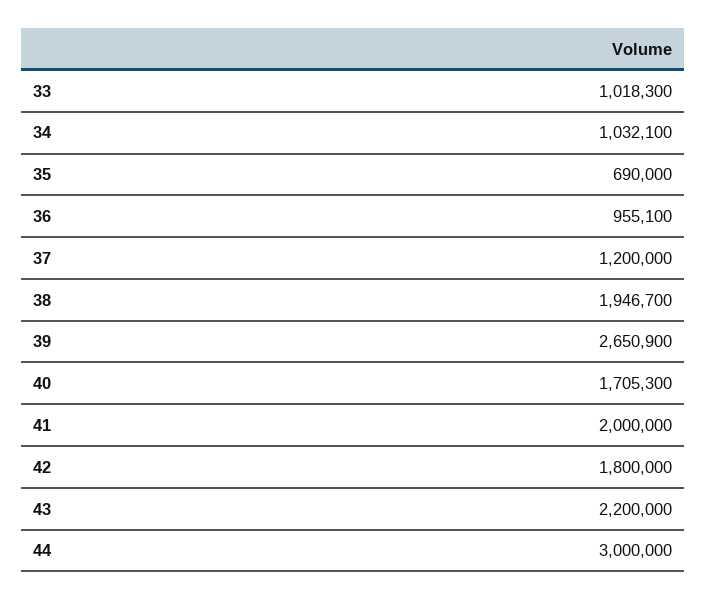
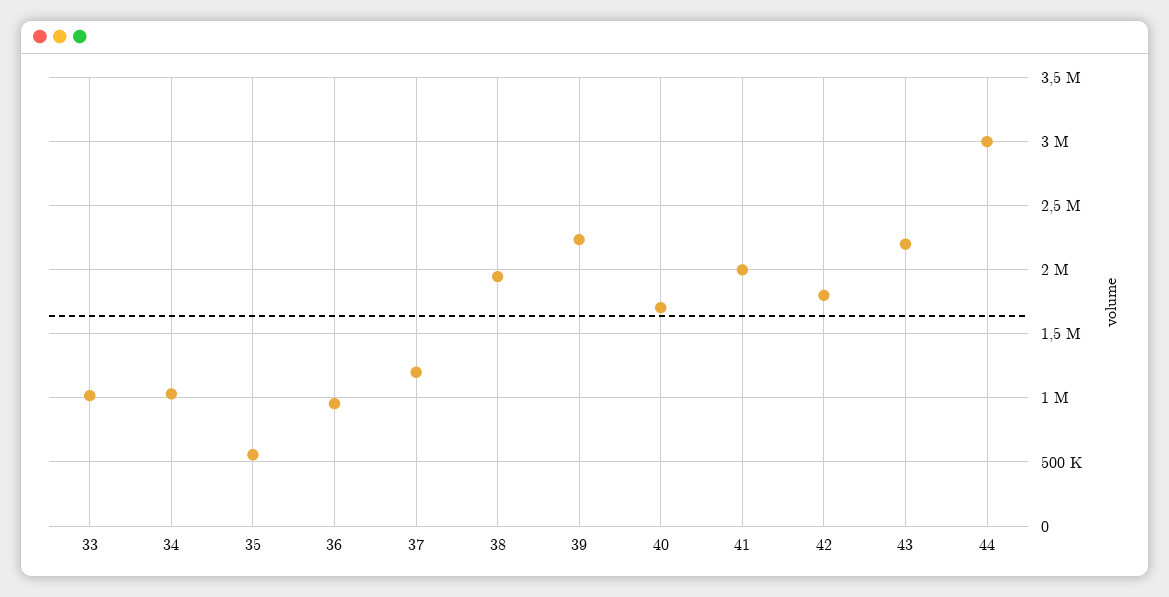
35: 690000 -> 550000
39: 2650900 -> 2250000

